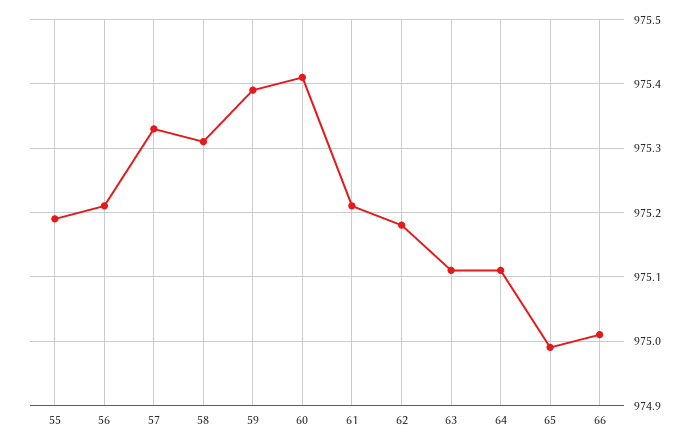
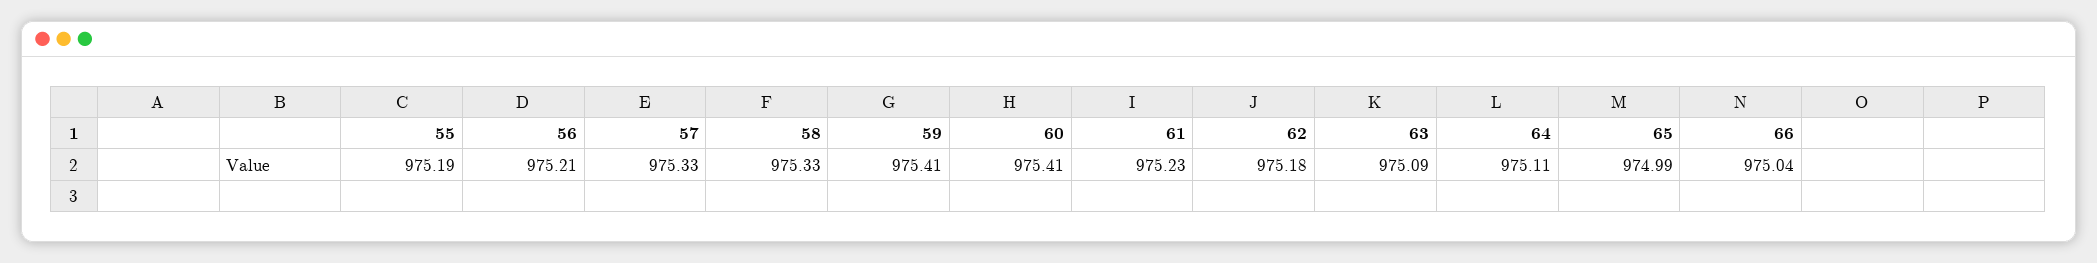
58: 975.31 -> 975.33
59: 975.39 -> 975.41
61: 975.21 -> 975.23
63: 975.11 -> 975.09
66: 975.01 -> 975.04

